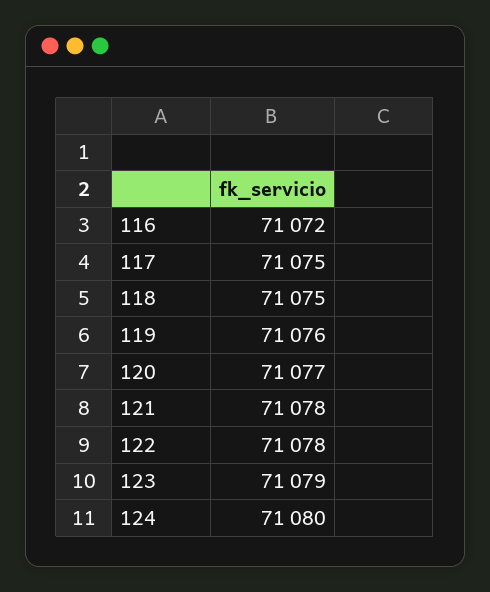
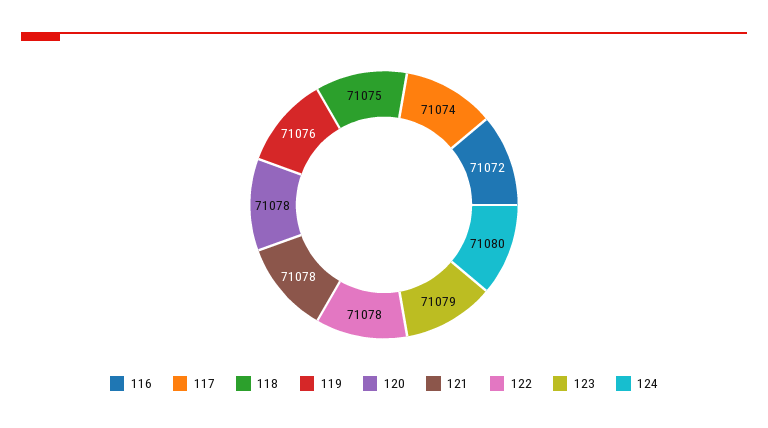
117: 71075 -> 71074
120: 71077 -> 71078

